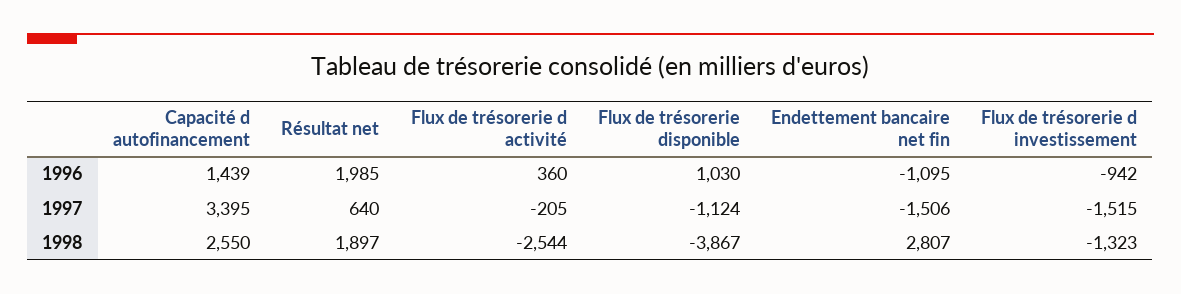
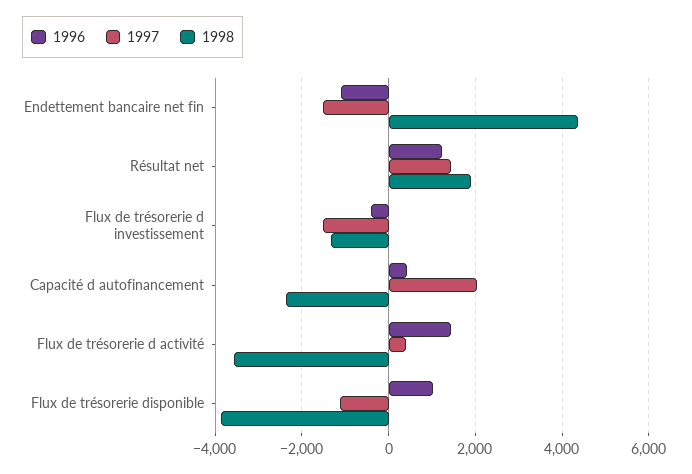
1996, Capacité d autofinancement: 1439 -> 400
1996, Résultat net: 1985 -> 1200
1996, Flux de trésorerie d activité: 360 -> 1400
1996, Flux de trésorerie d investissement: -942 -> -400
1997, Capacité d autofinancement: 3395 -> 2000
1997, Résultat net: 640 -> 1400
1997, Flux de trésorerie d activité: -205 -> 400
1998, Capacité d autofinancement: 2550 -> -2400
1998, Flux de trésorerie d activité: -2544 -> -3600
1998, Endettement bancaire net fin: 2807 -> 4400

